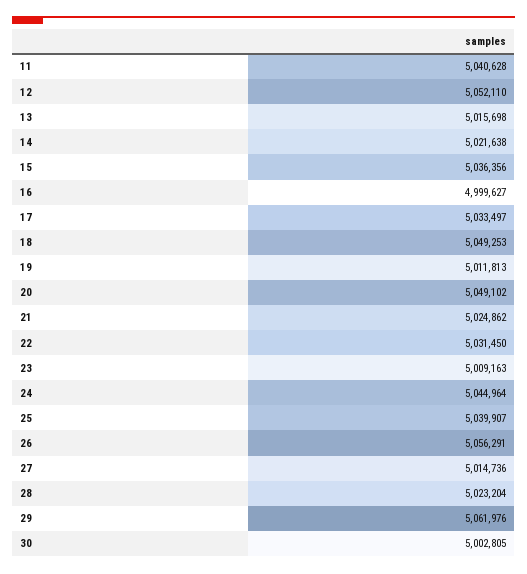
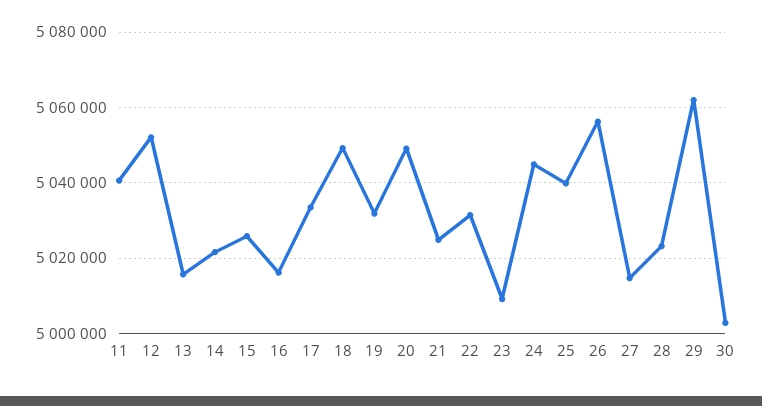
15: 5036356 -> 5026000
16: 4999627 -> 5016000
19: 5011813 -> 5032000

